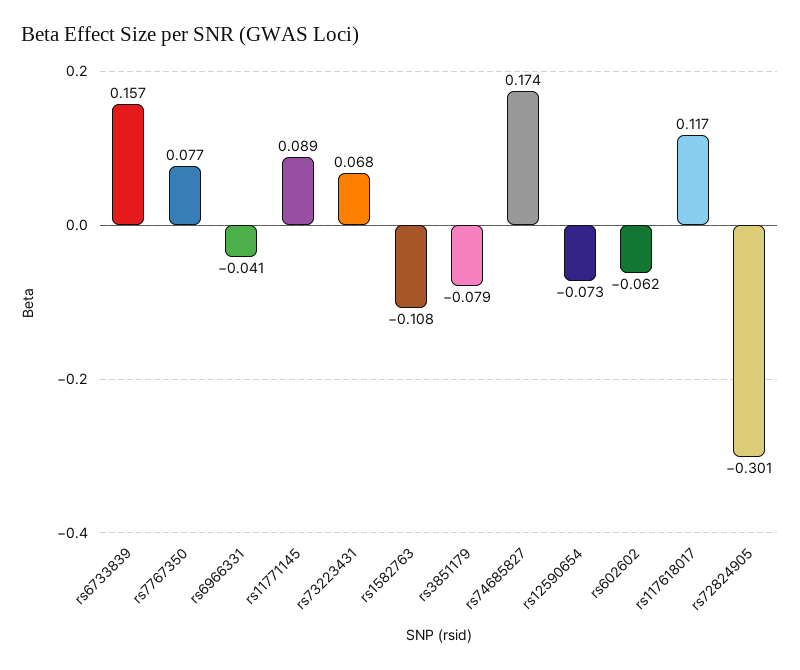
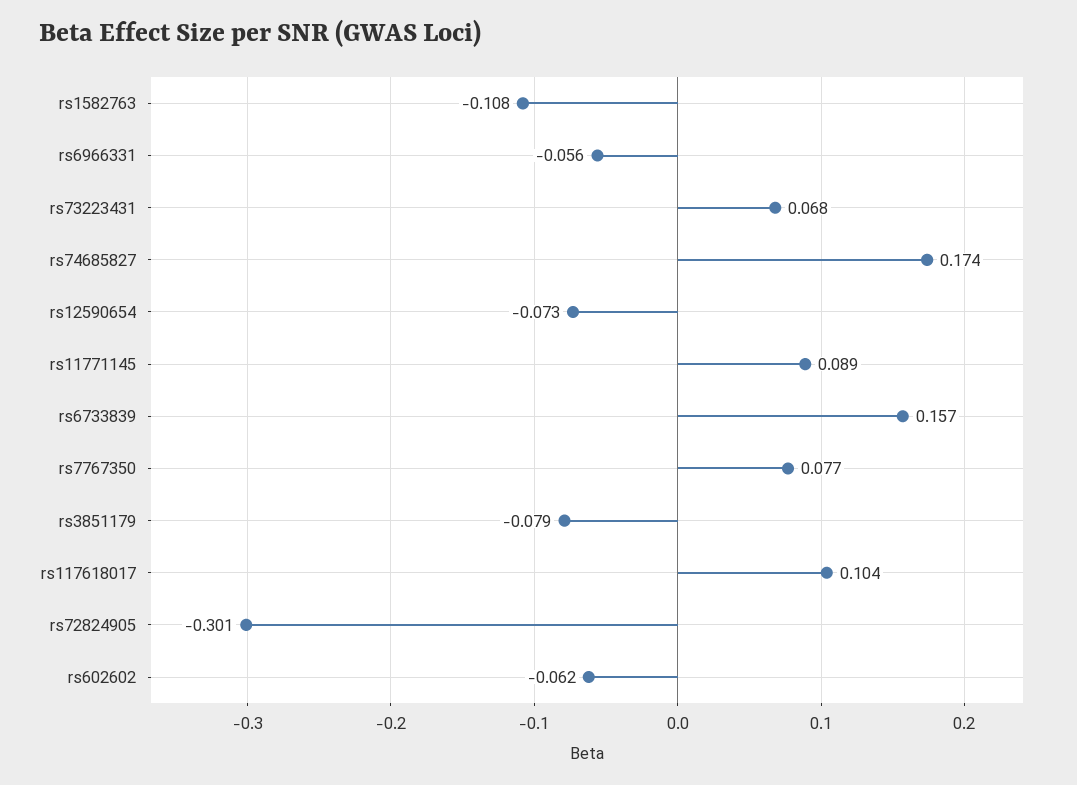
rs6966331: -0.041 -> -0.056
rs117618017: 0.117 -> 0.104

